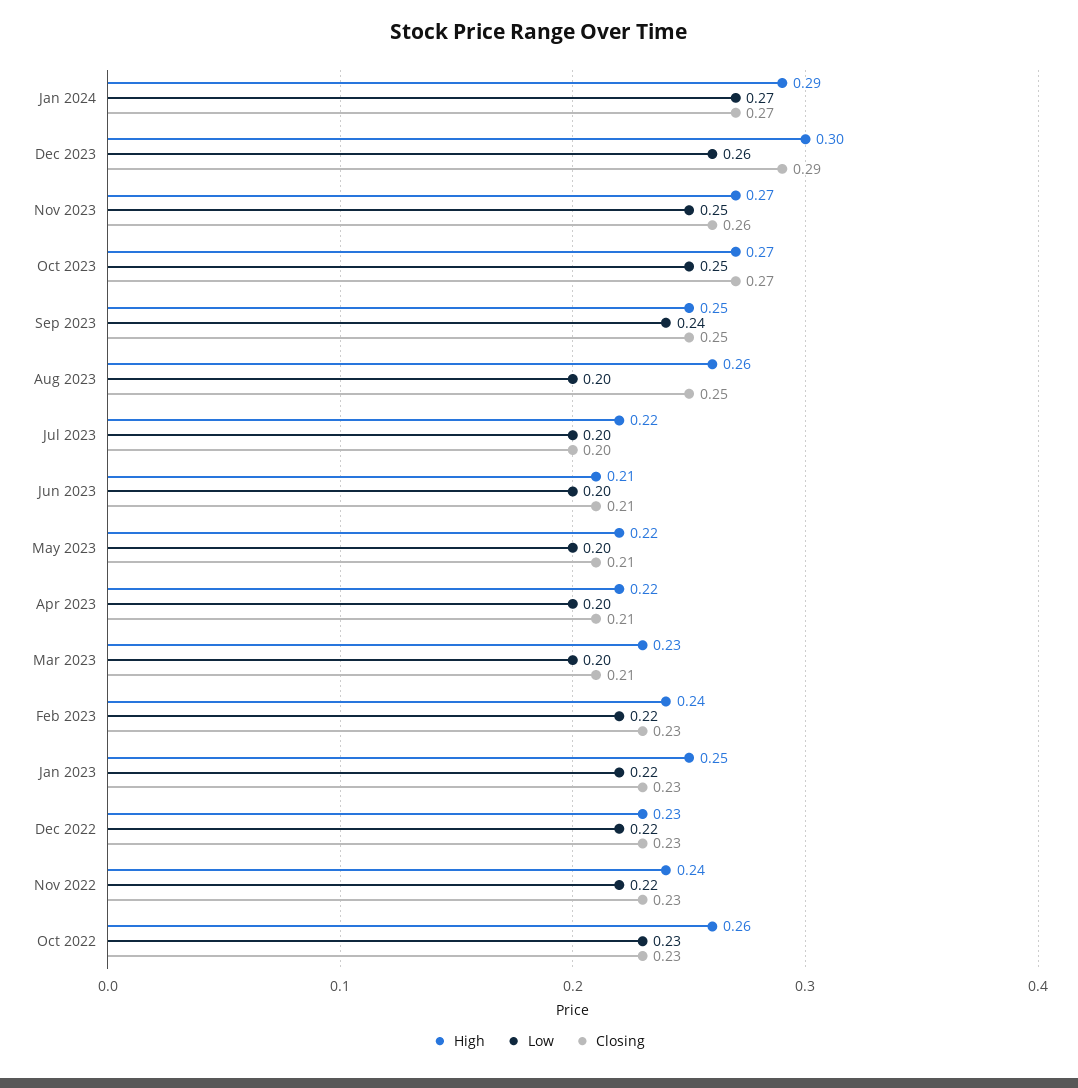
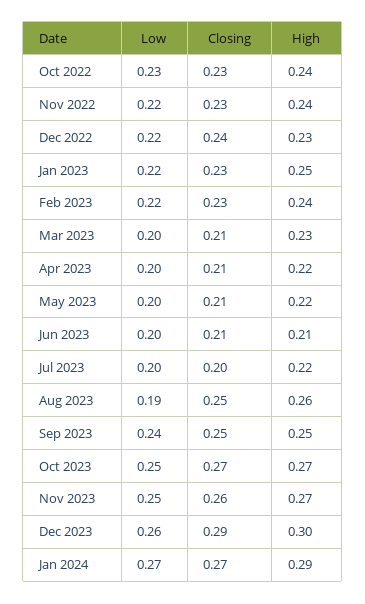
Low, Aug 2023: 0.2 -> 0.19
Closing, Dec 2022: 0.23 -> 0.24
High, Oct 2022: 0.26 -> 0.24

